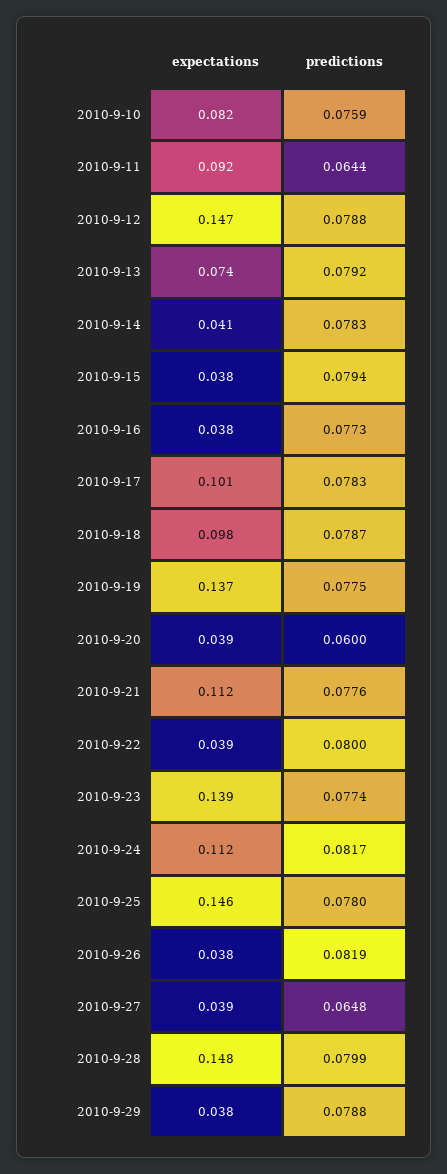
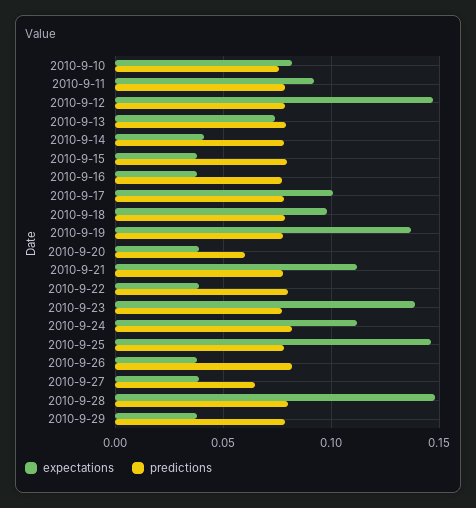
predictions, 2010-9-11: 0.0644 -> 0.08

